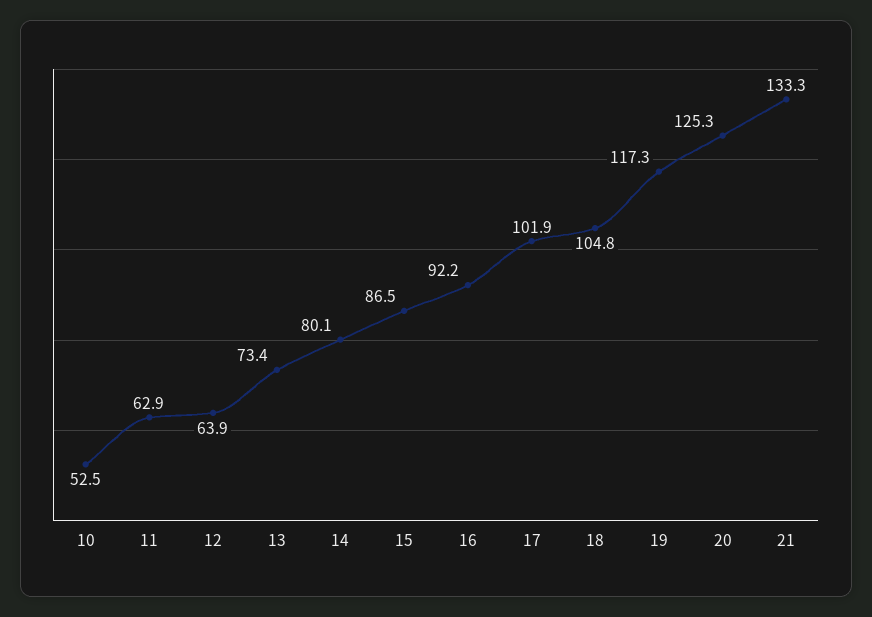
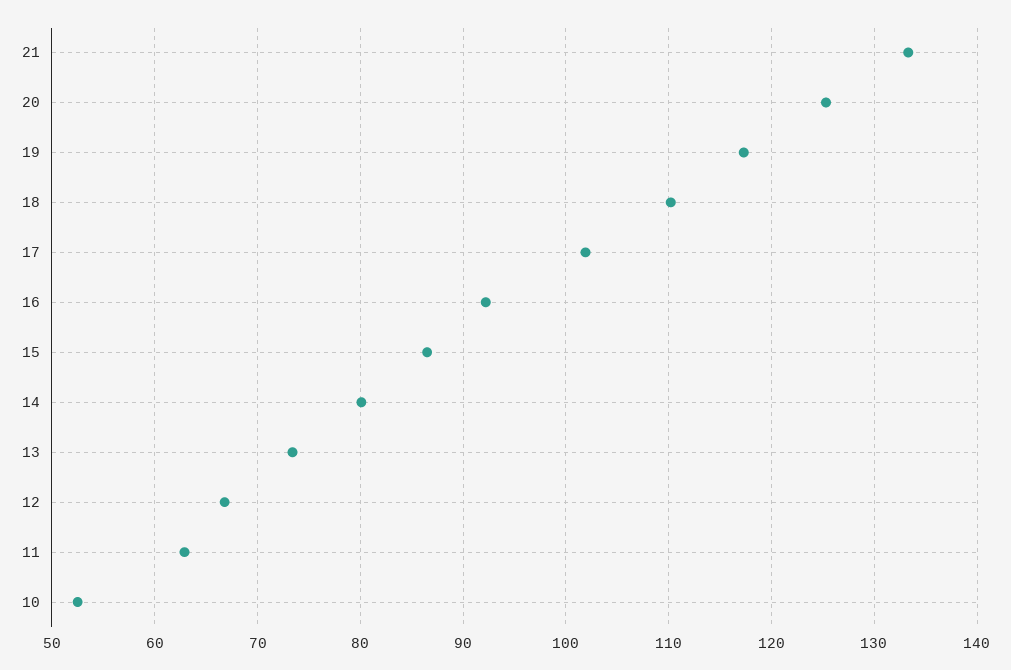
12: 63.9 -> 67
18: 104.8 -> 110

